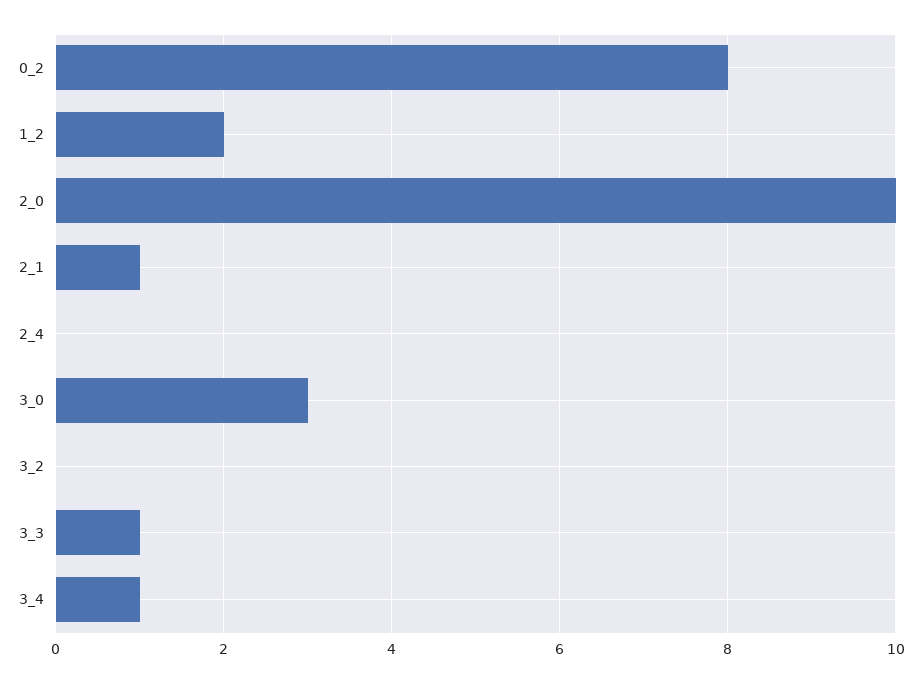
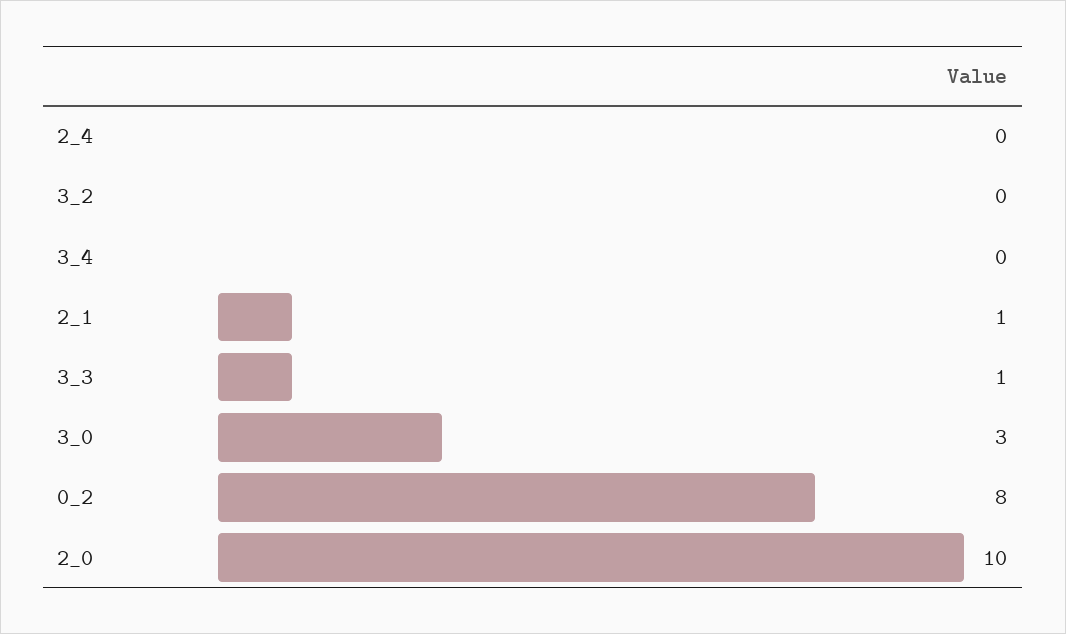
1_2: 2 -> none
3_4: 1 -> 0

